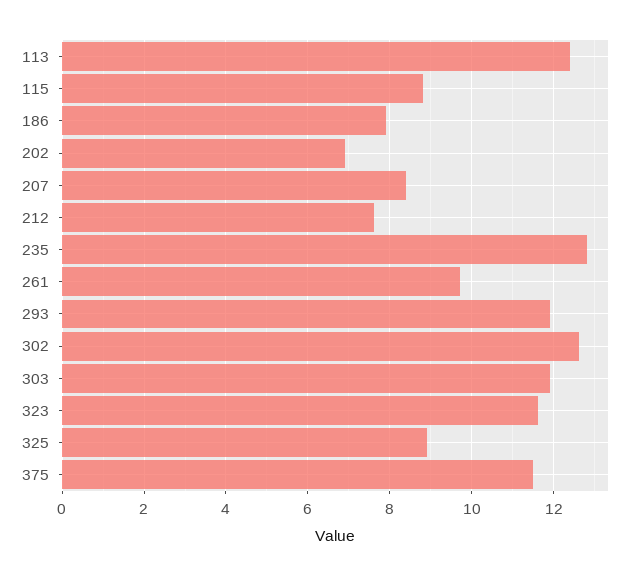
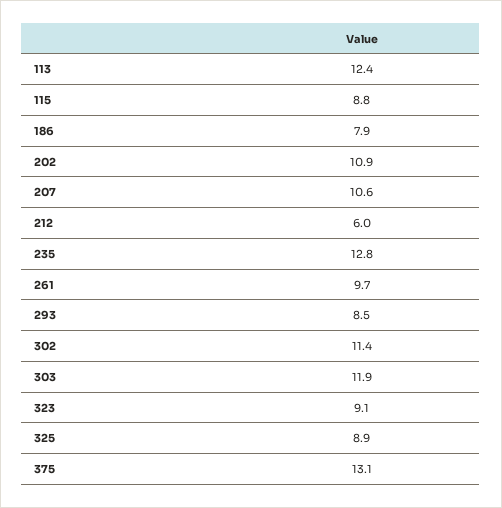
202: 7 -> 10.9
207: 8.5 -> 10.6
212: 7.5 -> 6
293: 12 -> 8.5
302: 12.5 -> 11.4
323: 11.5 -> 9.1
375: 11.5 -> 13.1

